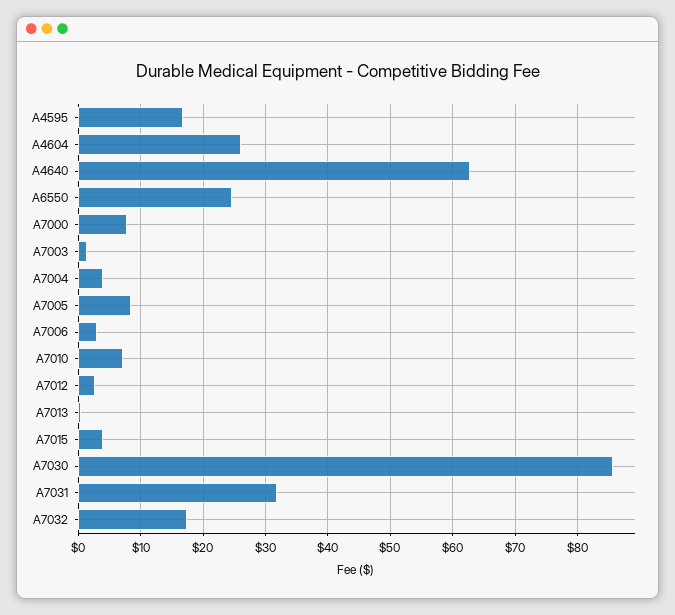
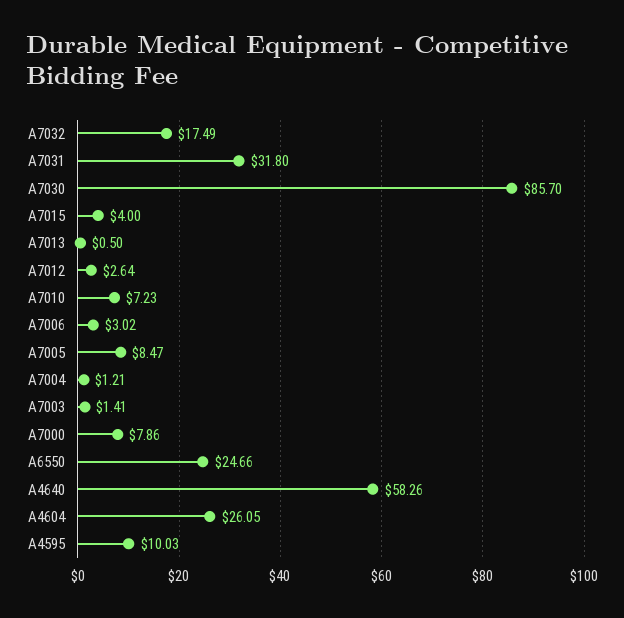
A4595: 17 -> 10.03
A4640: 63 -> 58.26
A7004: 4 -> 1.21

